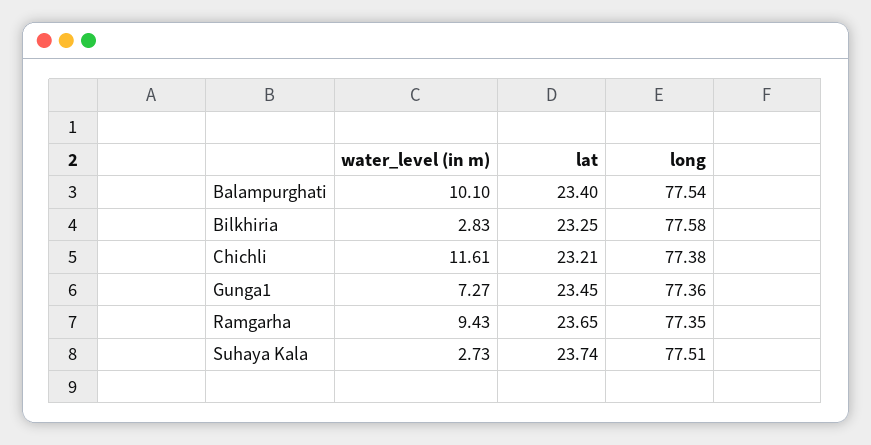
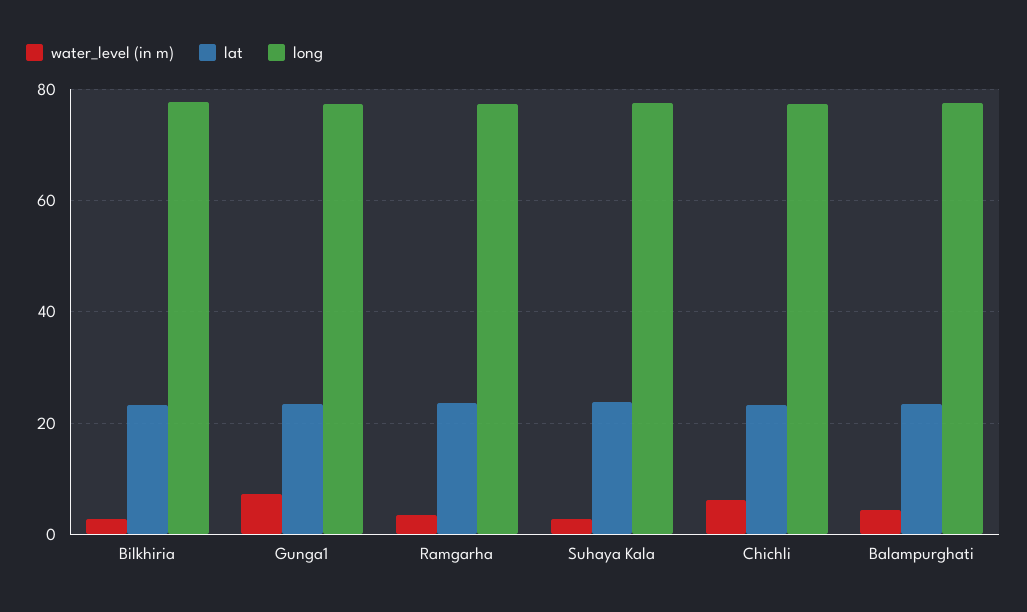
water_level (in m), Balampurghati: 10.1 -> 4
water_level (in m), Chichli: 11.61 -> 6
water_level (in m), Ramgarha: 9.43 -> 4

